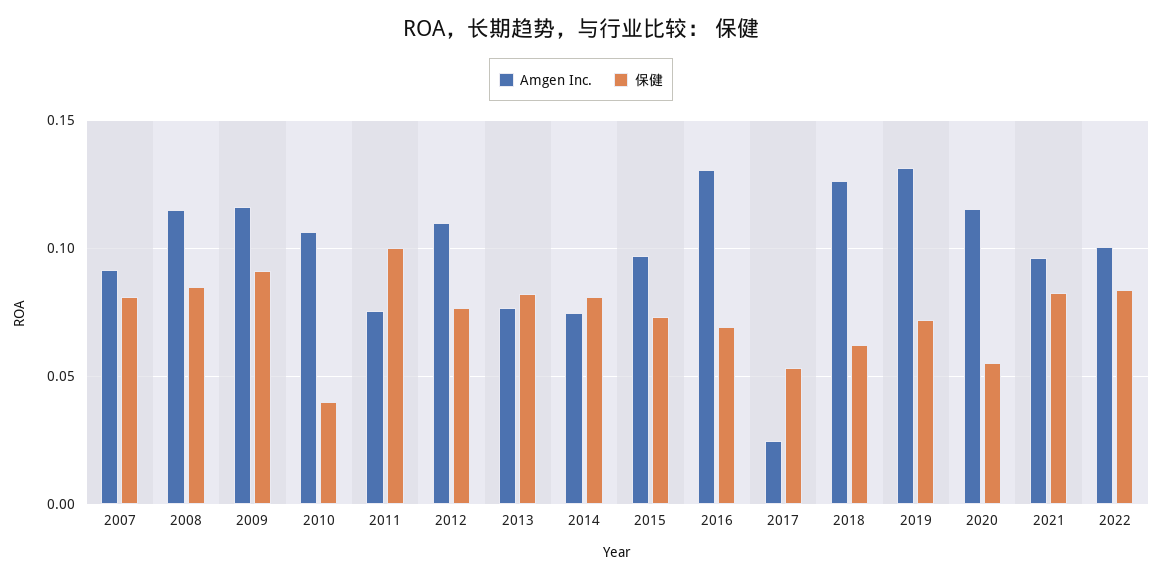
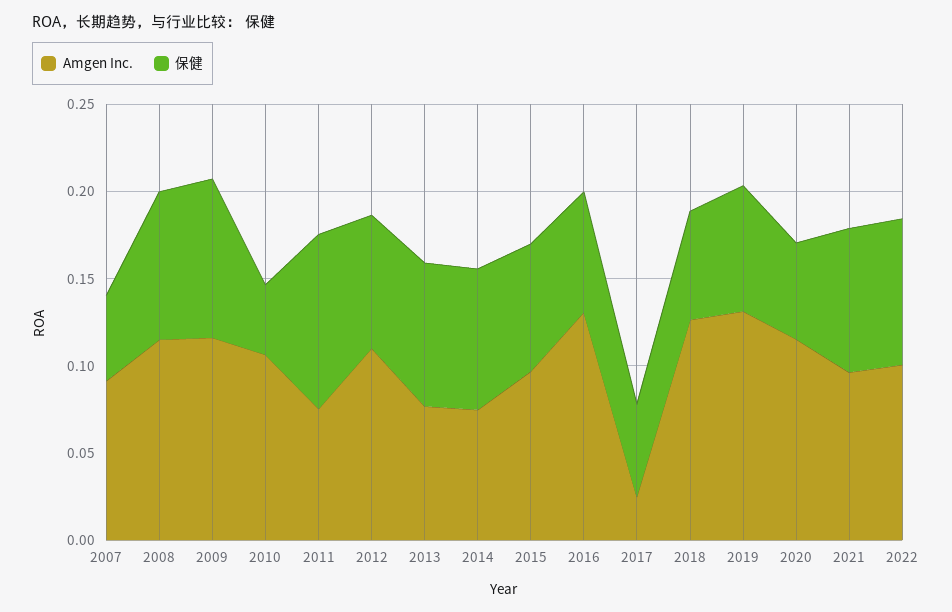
保健, 2007: 0.08 -> 0.05

